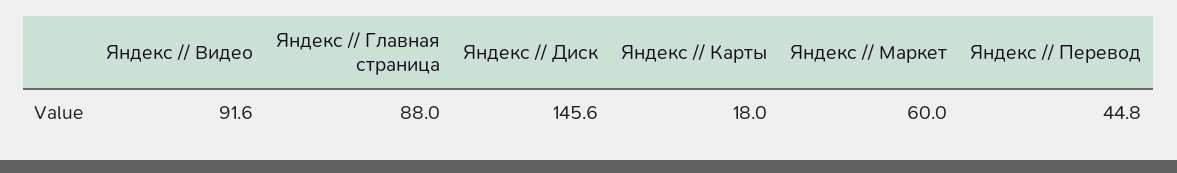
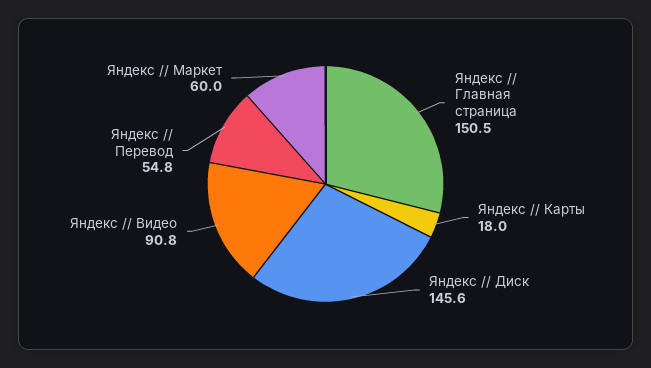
Яндекс // Видео: 91.6 -> 90.8
Яндекс // Главная страница: 88 -> 150.5
Яндекс // Перевод: 44.8 -> 54.8

